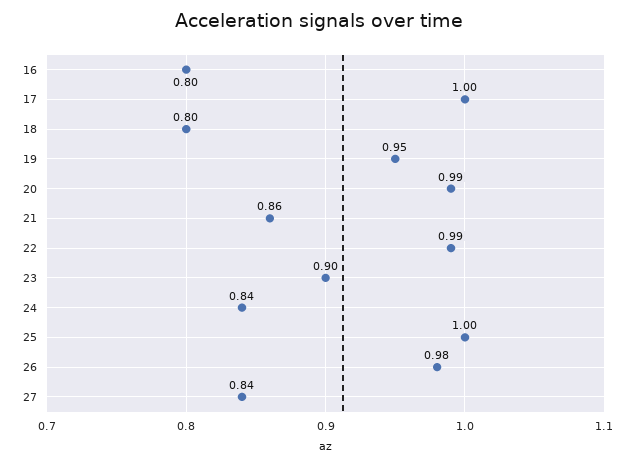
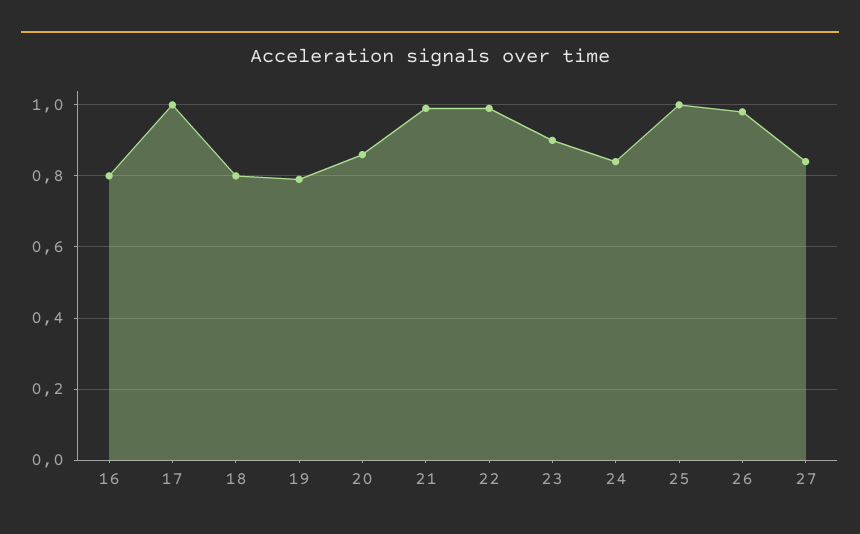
19: 0.95 -> 0.8
20: 0.99 -> 0.85
21: 0.86 -> 1

